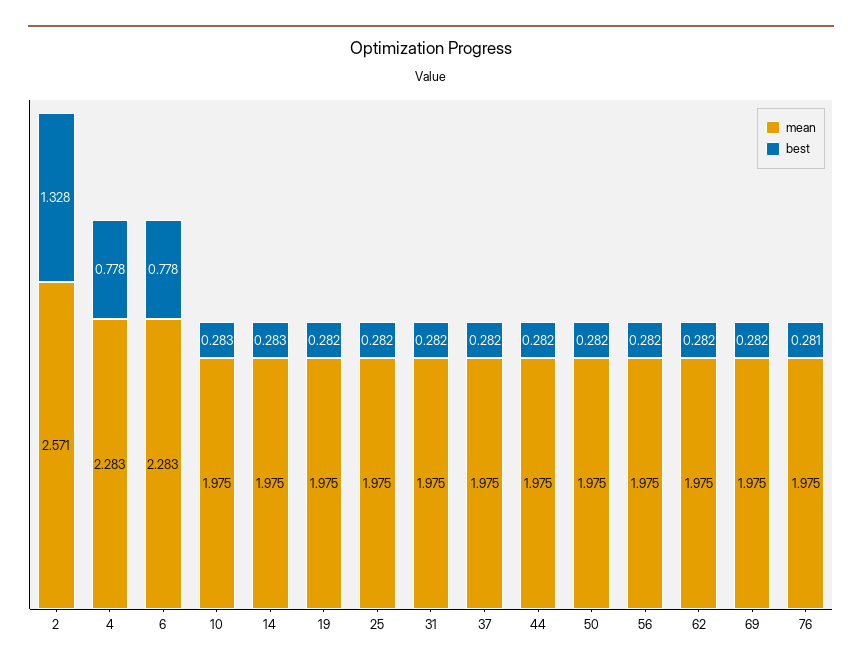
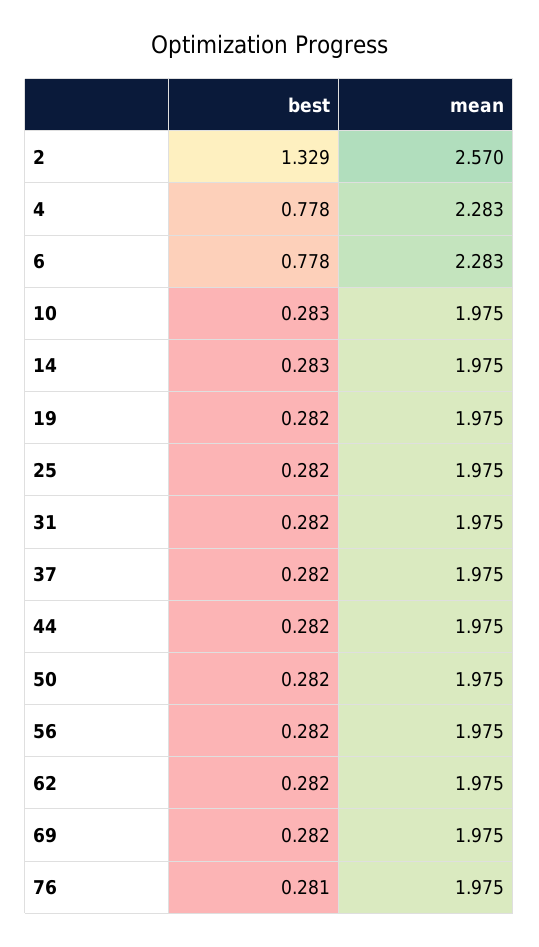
mean, 2: 2.571 -> 2.57
best, 2: 1.328 -> 1.329

